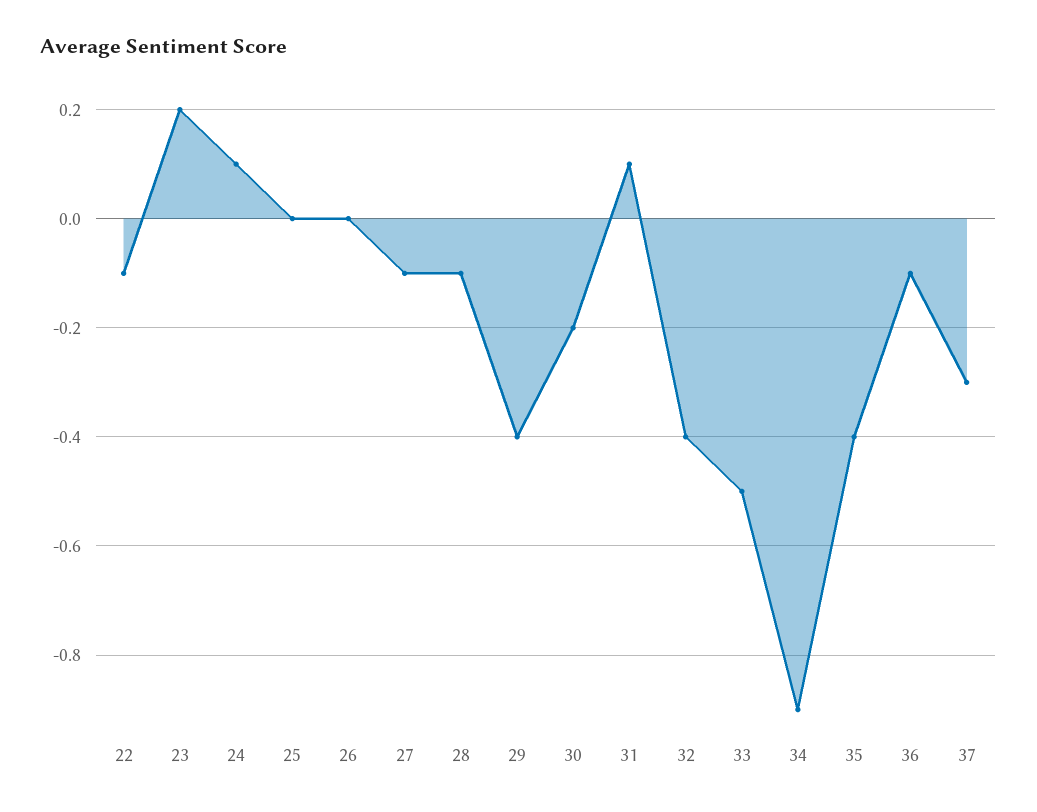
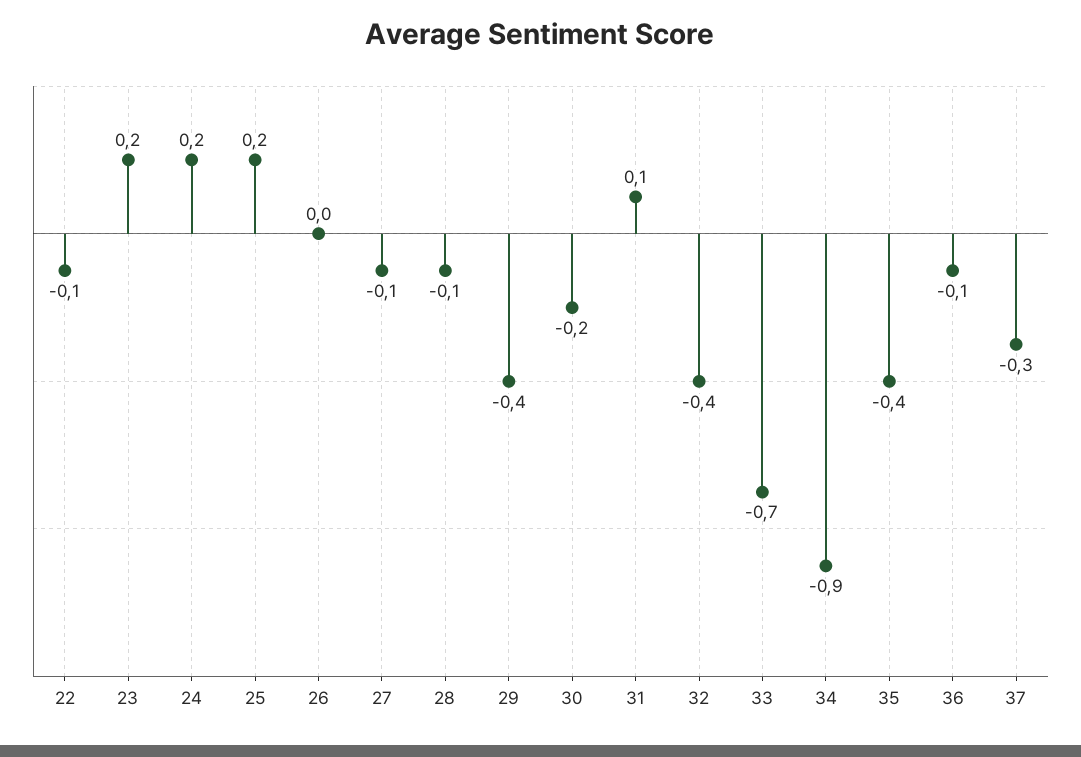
24: 0.1 -> 0.2
25: 0 -> 0.2
33: -0.5 -> -0.7

